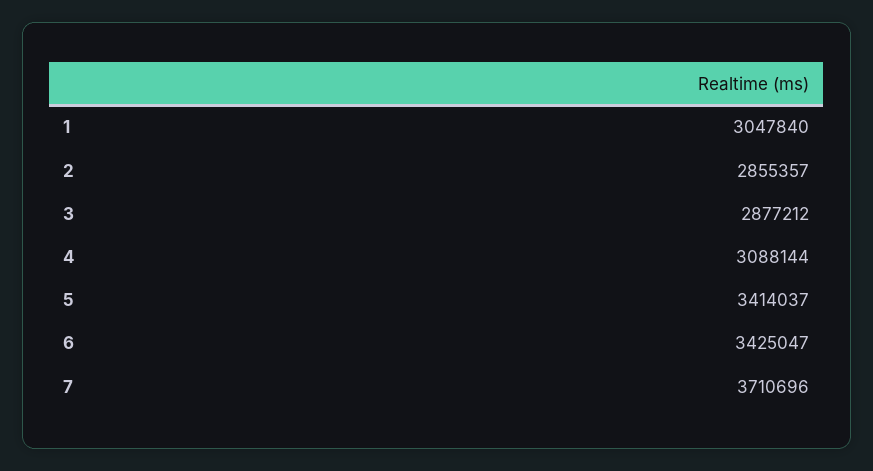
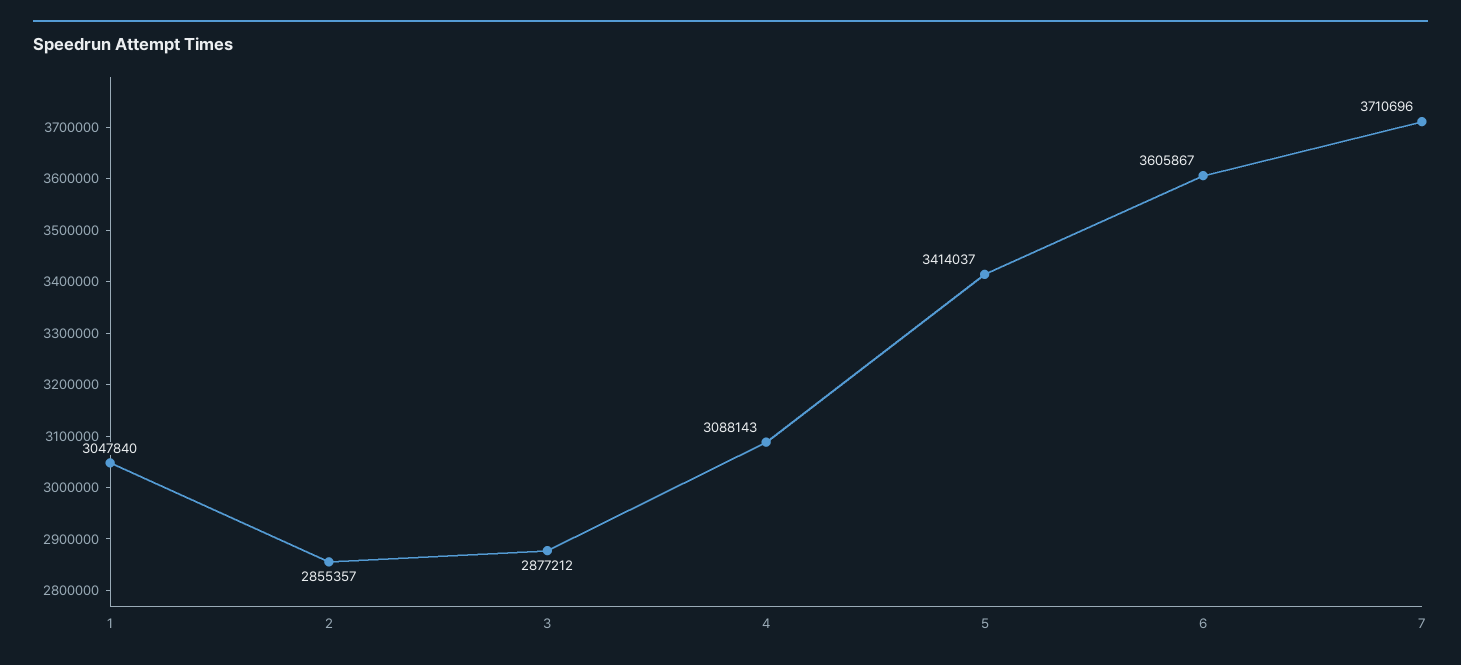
4: 3088144 -> 3088143
6: 3425047 -> 3605867

